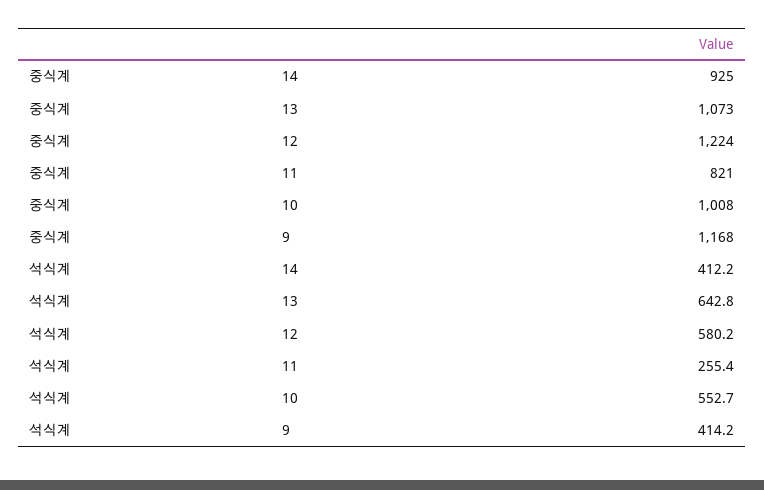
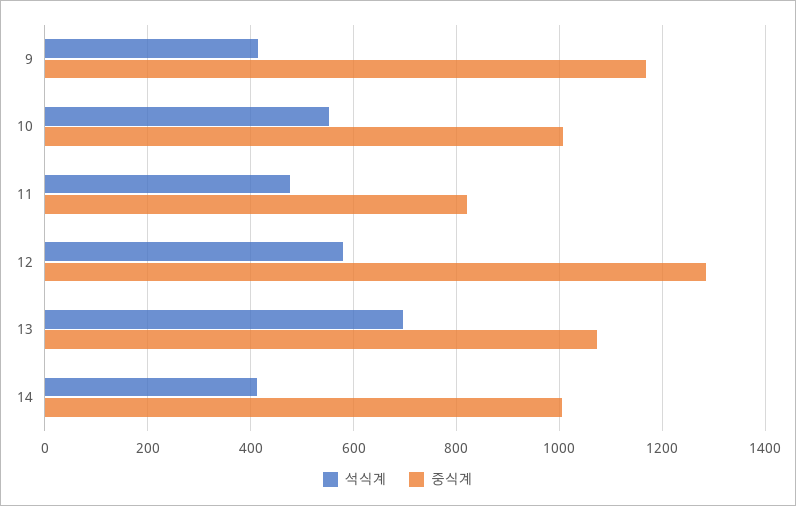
중식계, 14: 925 -> 1000
중식계, 12: 1224 -> 1280
석식계, 13: 642.8 -> 700
석식계, 11: 255.4 -> 480

